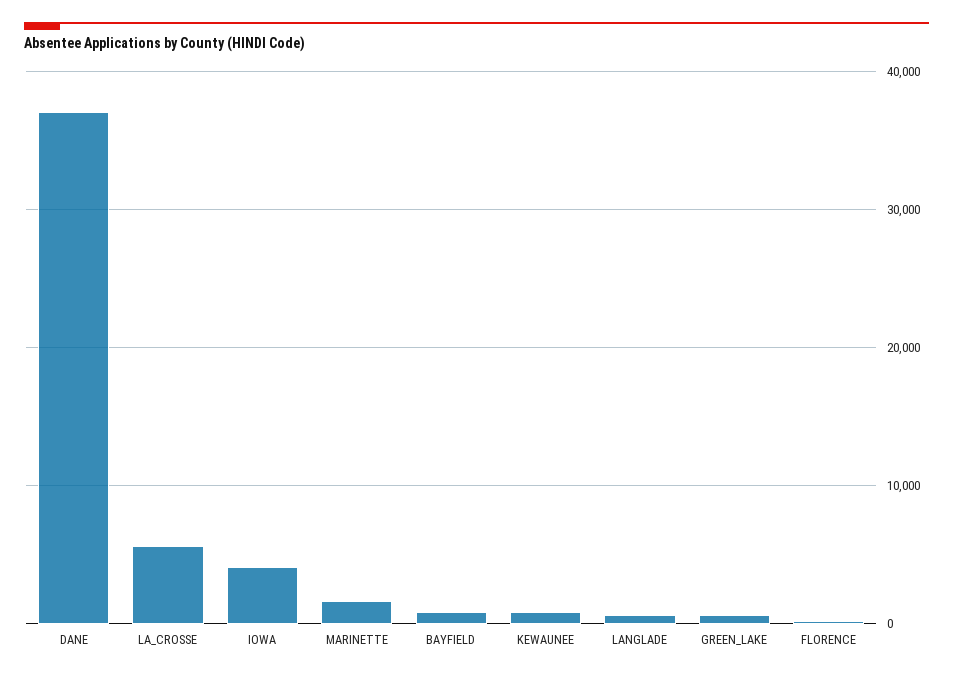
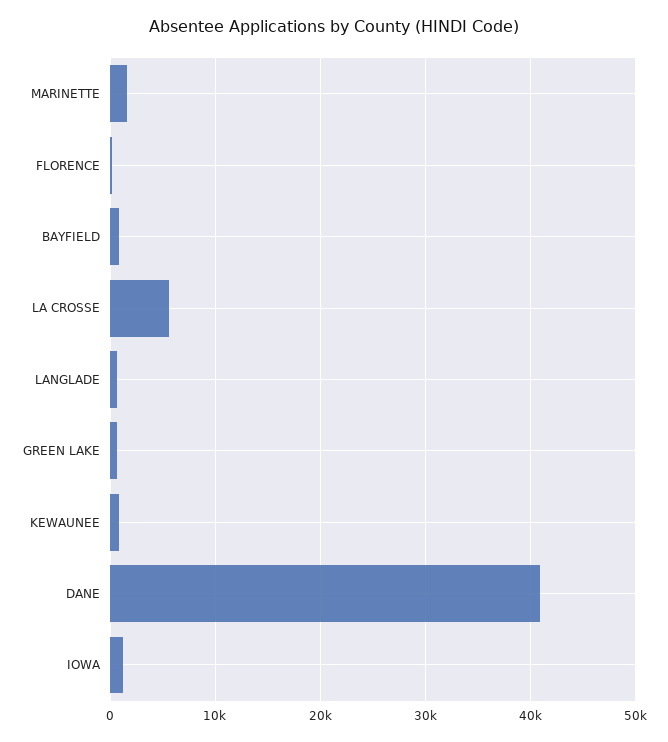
DANE: 37000 -> 41000
IOWA: 4000 -> 1000

